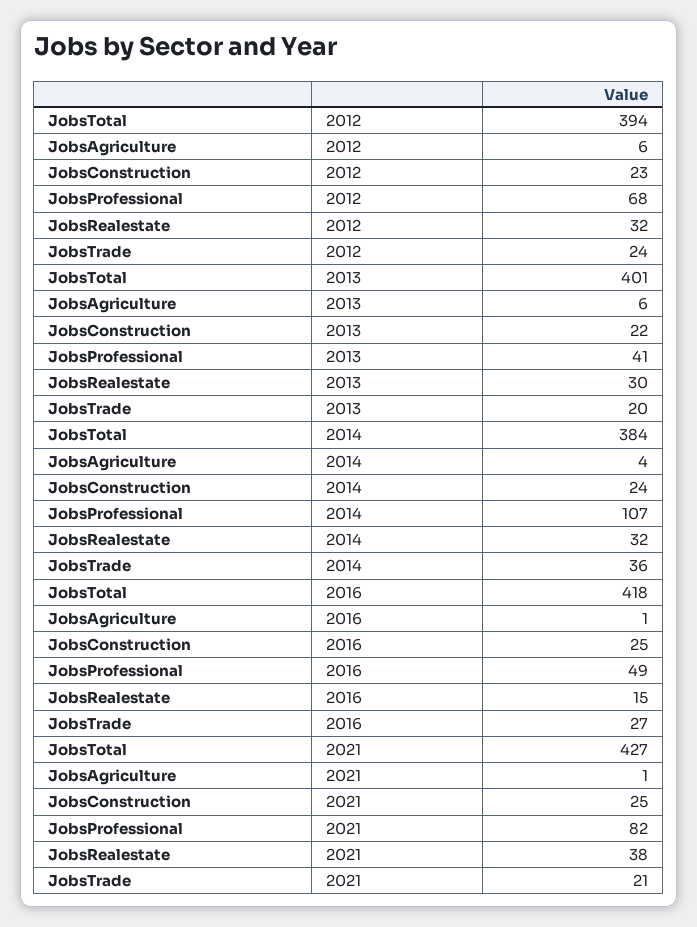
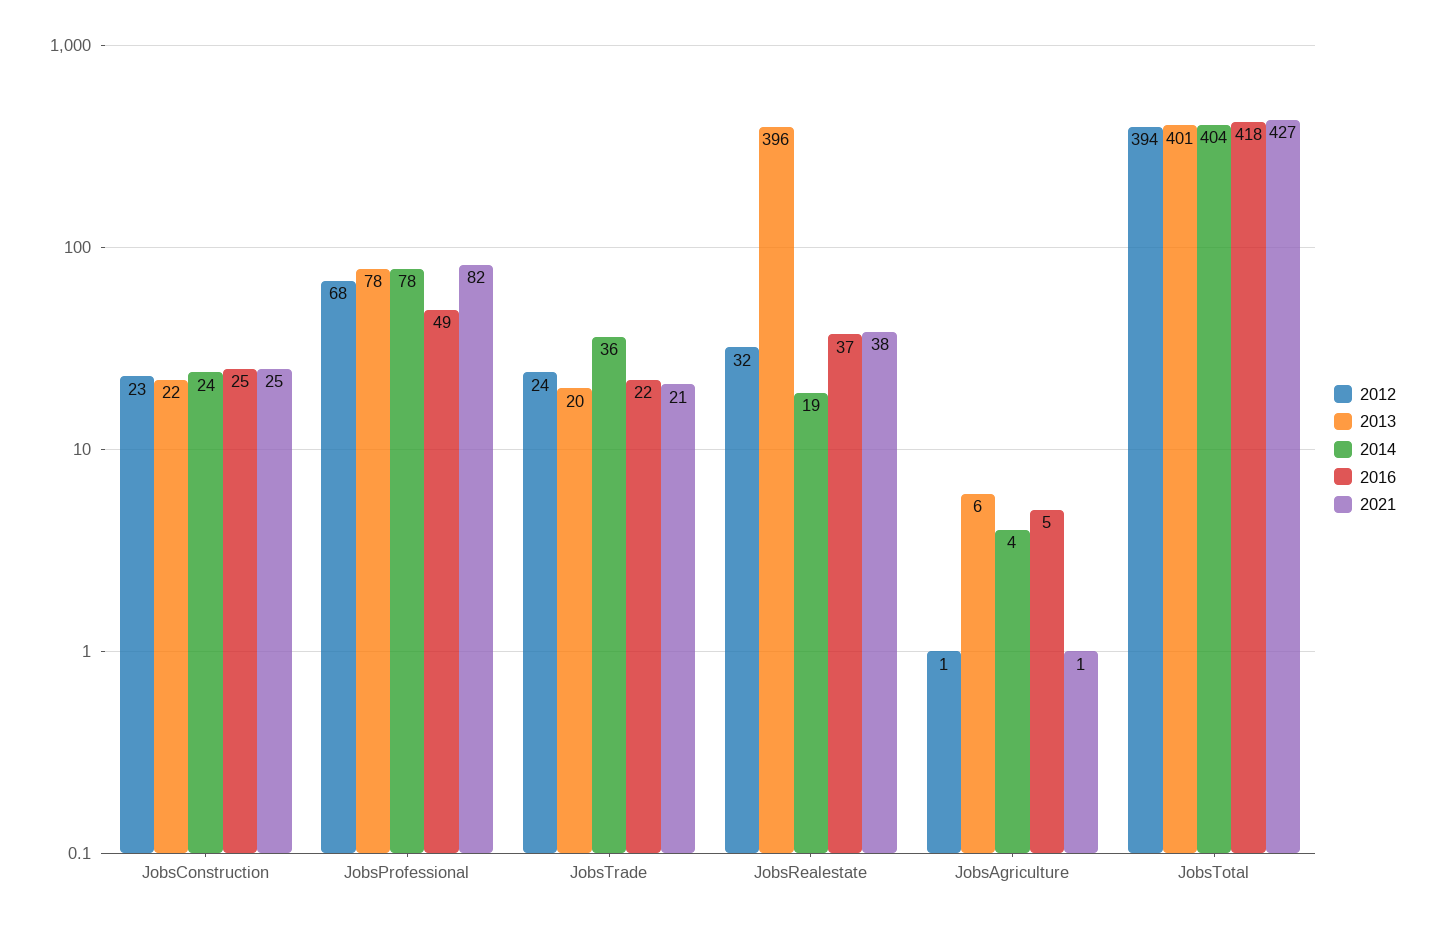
2012, JobsAgriculture: 6 -> 1
2013, JobsProfessional: 41 -> 78
2013, JobsRealestate: 30 -> 396
2014, JobsTotal: 384 -> 404
2014, JobsProfessional: 107 -> 78
2014, JobsRealestate: 32 -> 19
2016, JobsAgriculture: 1 -> 5
2016, JobsRealestate: 15 -> 37
2016, JobsTrade: 27 -> 22

